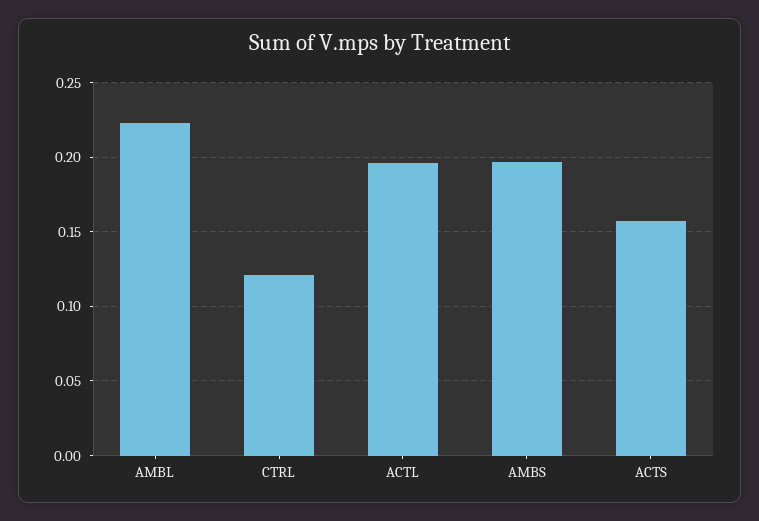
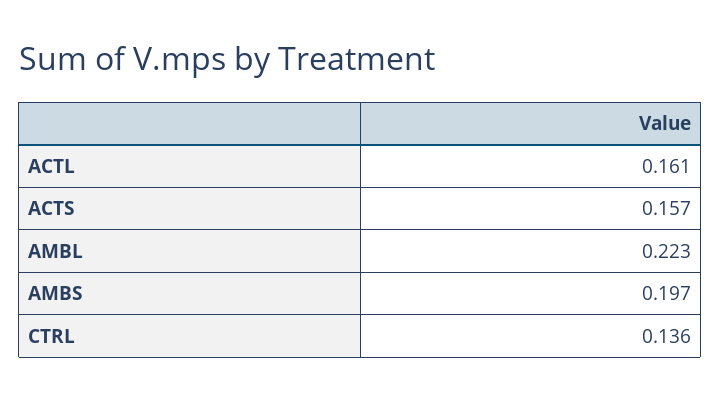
CTRL: 0.12 -> 0.136
ACTL: 0.195 -> 0.161

